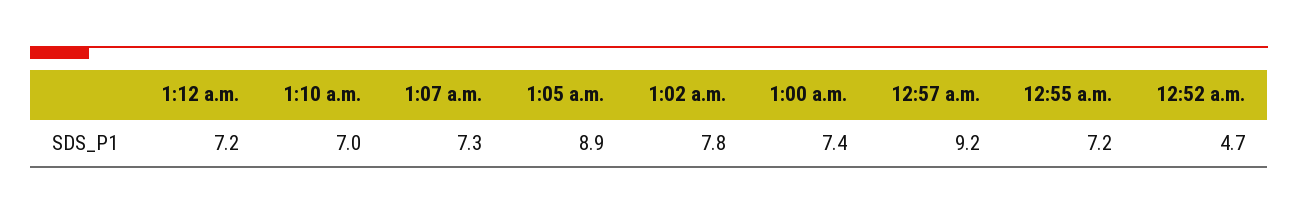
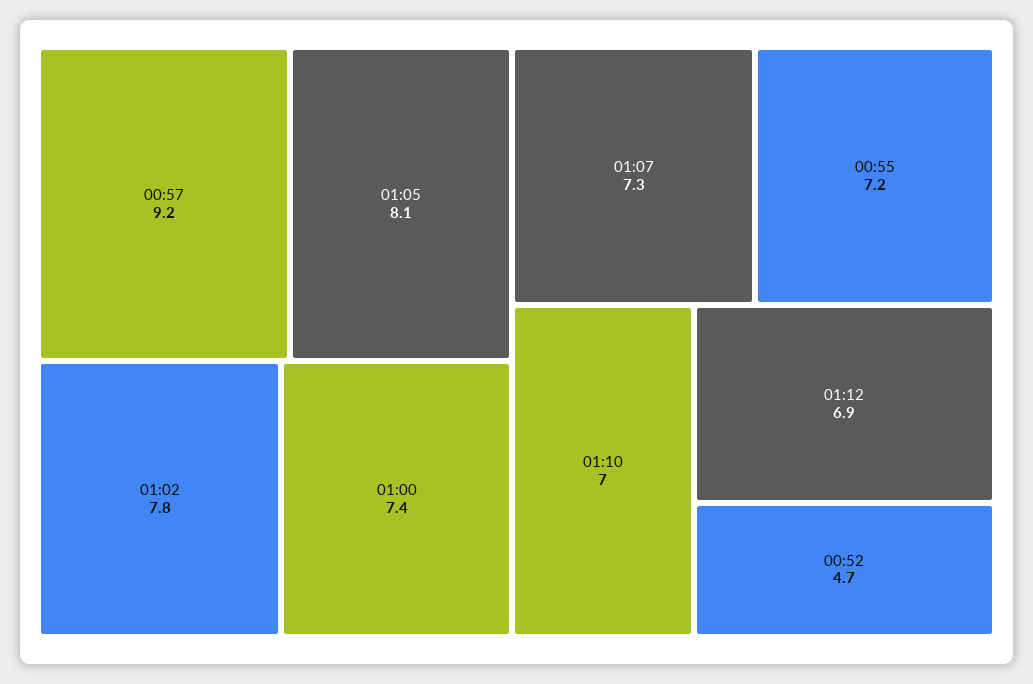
1:12 a.m.: 7.2 -> 6.9
1:05 a.m.: 8.9 -> 8.1

